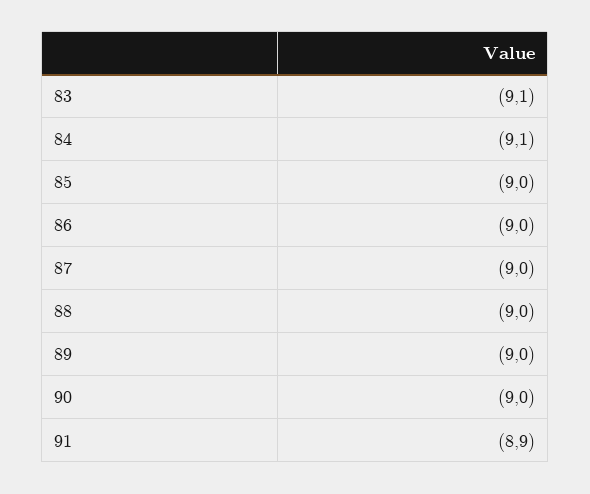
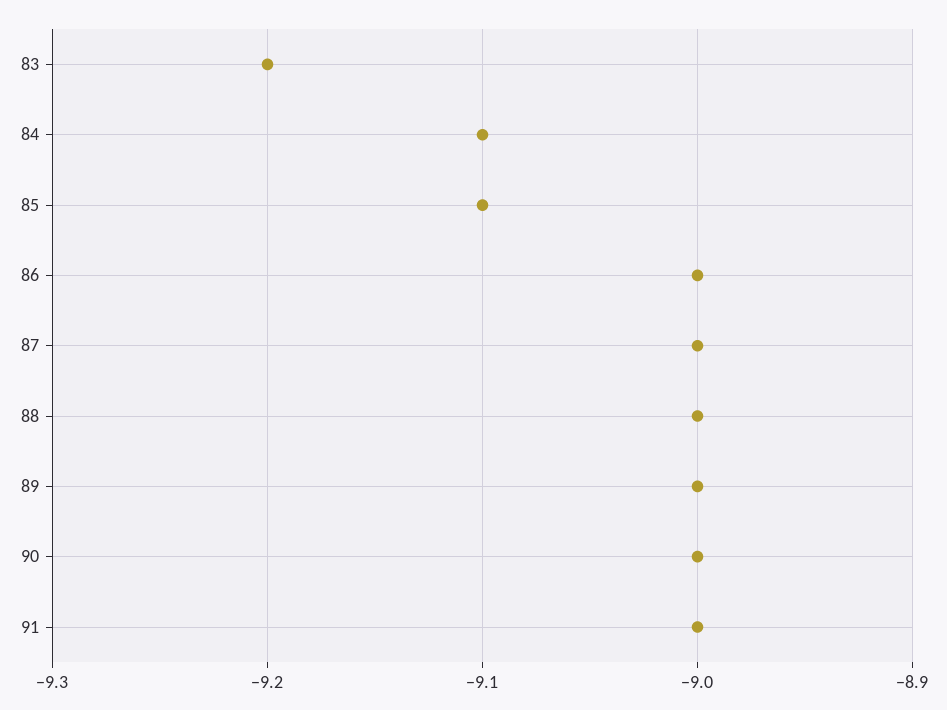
83: -9.1 -> -9.2
85: -9 -> -9.1
91: -8.9 -> -9

